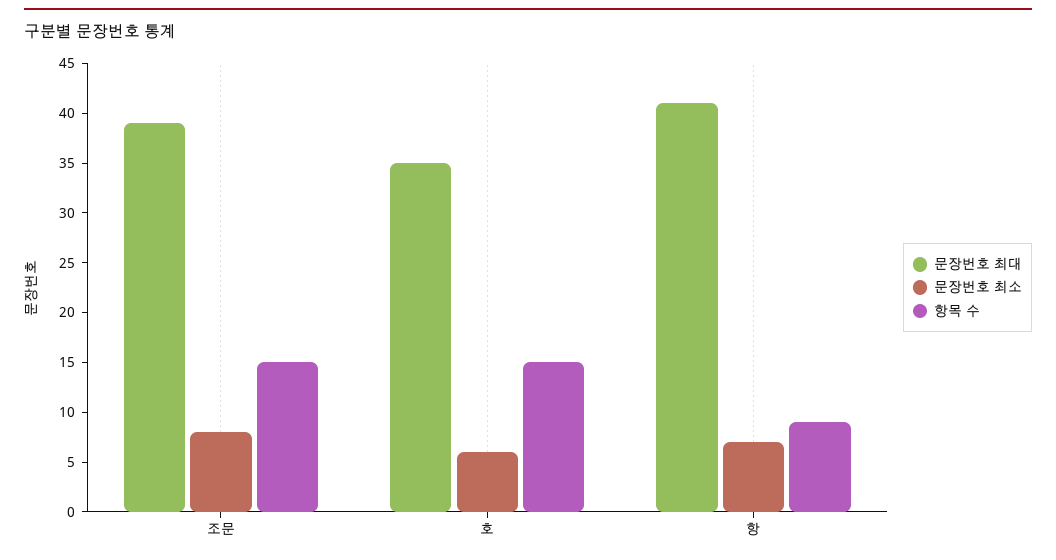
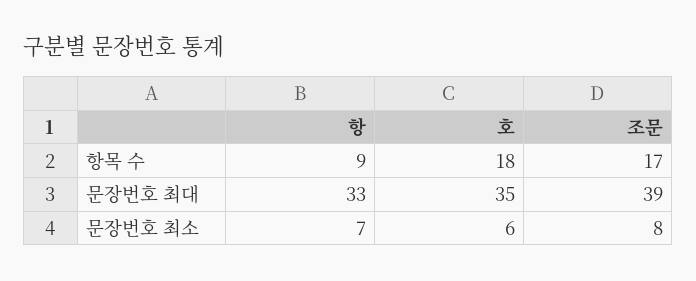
항목 수, 조문: 15 -> 17
항목 수, 호: 15 -> 18
문장번호 최대, 항: 41 -> 33

